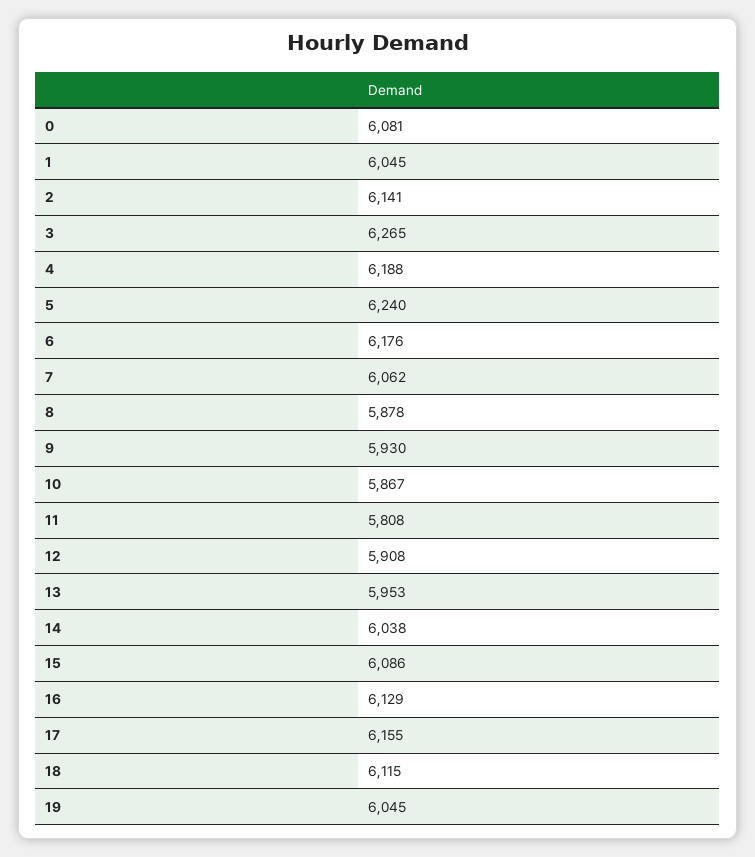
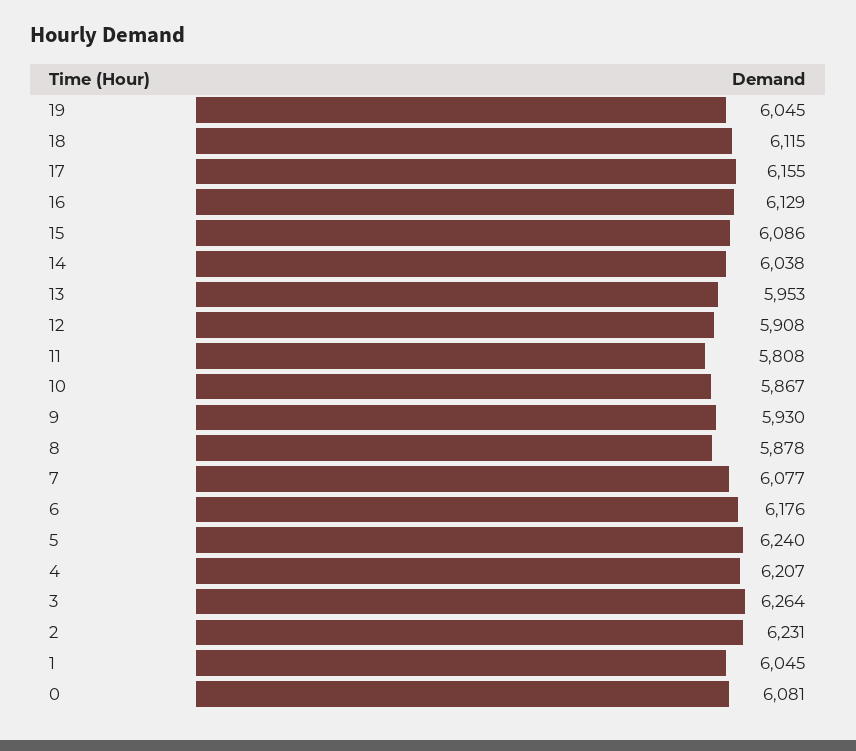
2: 6141 -> 6231
3: 6265 -> 6264
4: 6188 -> 6207
7: 6062 -> 6077

